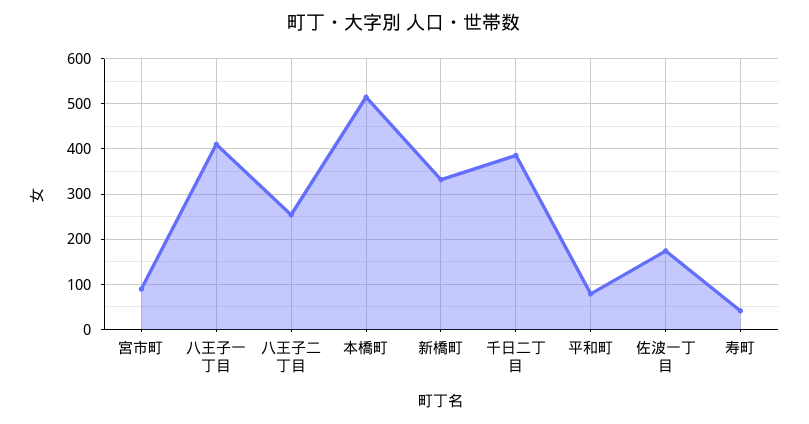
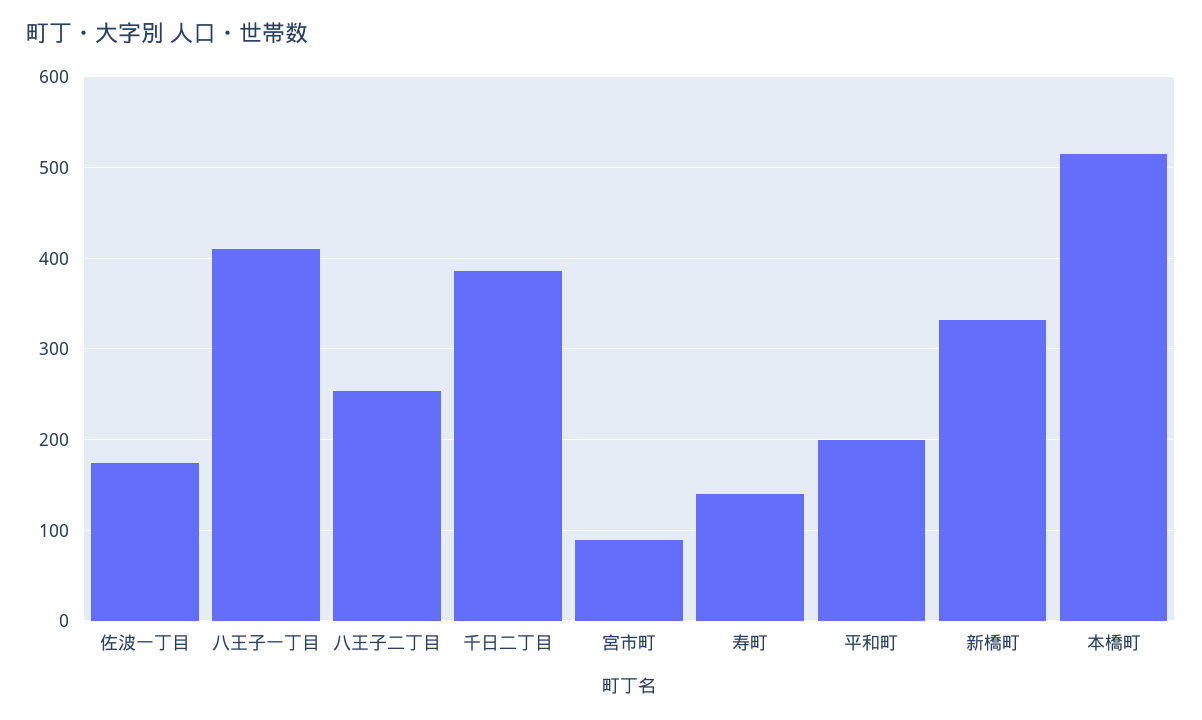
平和町: 80 -> 200
寿町: 40 -> 140

